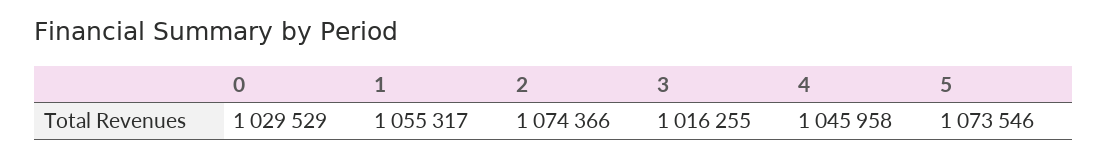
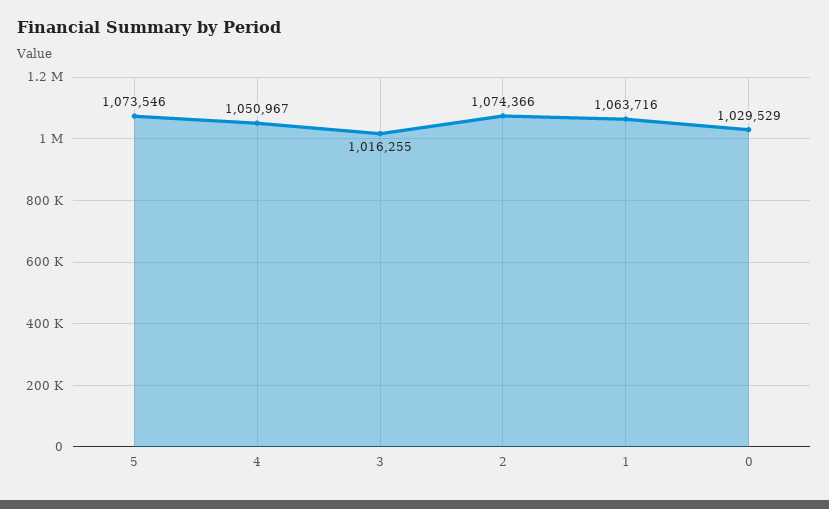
1: 1055317 -> 1063716
4: 1045958 -> 1050967

